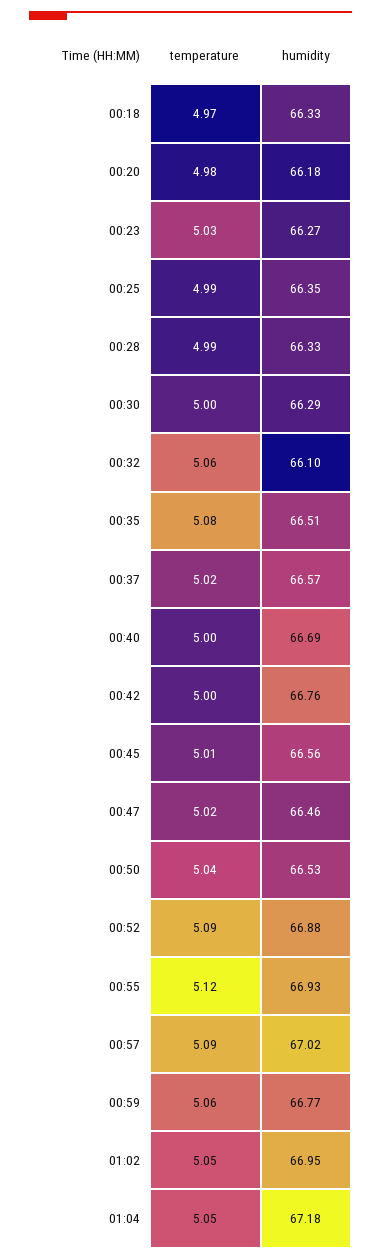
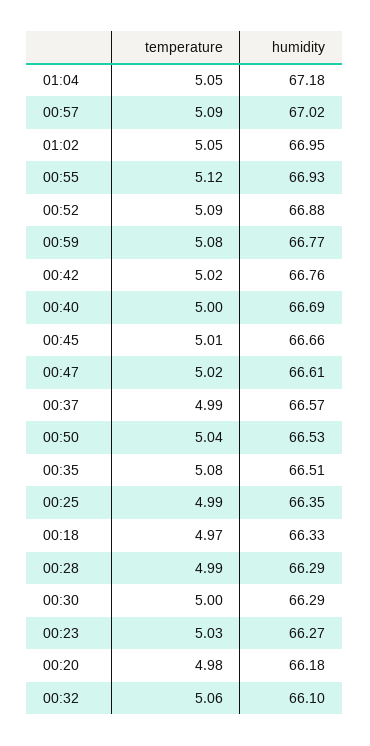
humidity, 00:28: 66.33 -> 66.29
temperature, 00:37: 5.02 -> 4.99
temperature, 00:42: 5 -> 5.02
humidity, 00:45: 66.56 -> 66.66
humidity, 00:47: 66.46 -> 66.61
temperature, 00:59: 5.06 -> 5.08

